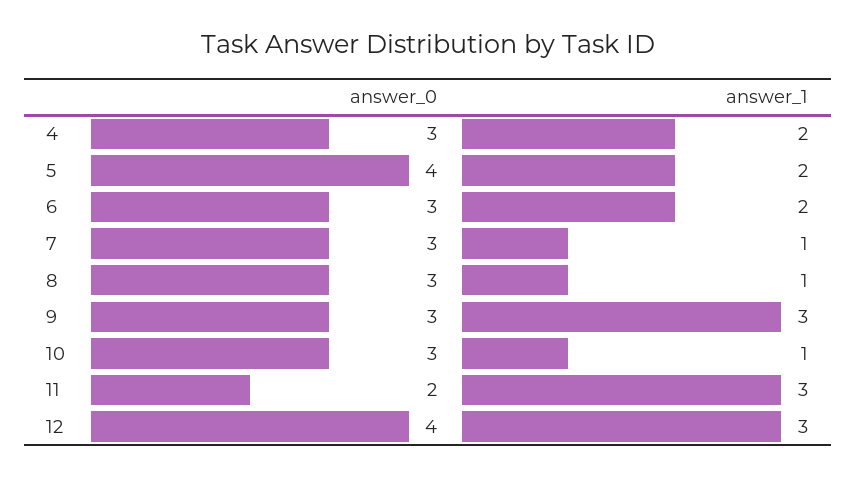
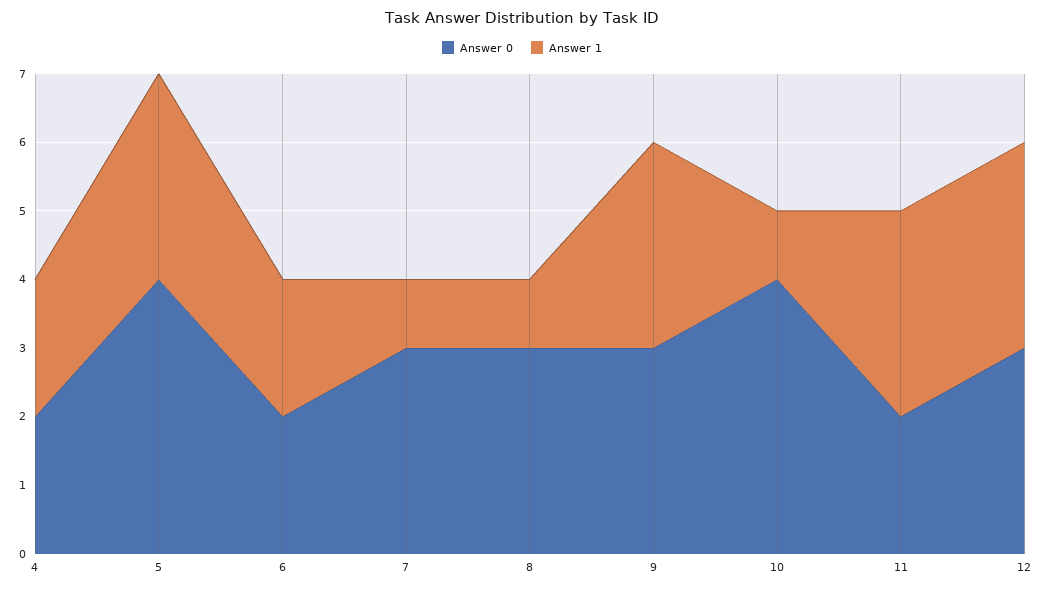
answer_0, 4: 3 -> 2
answer_1, 5: 2 -> 3
answer_0, 6: 3 -> 2
answer_0, 10: 3 -> 4
answer_0, 12: 4 -> 3

